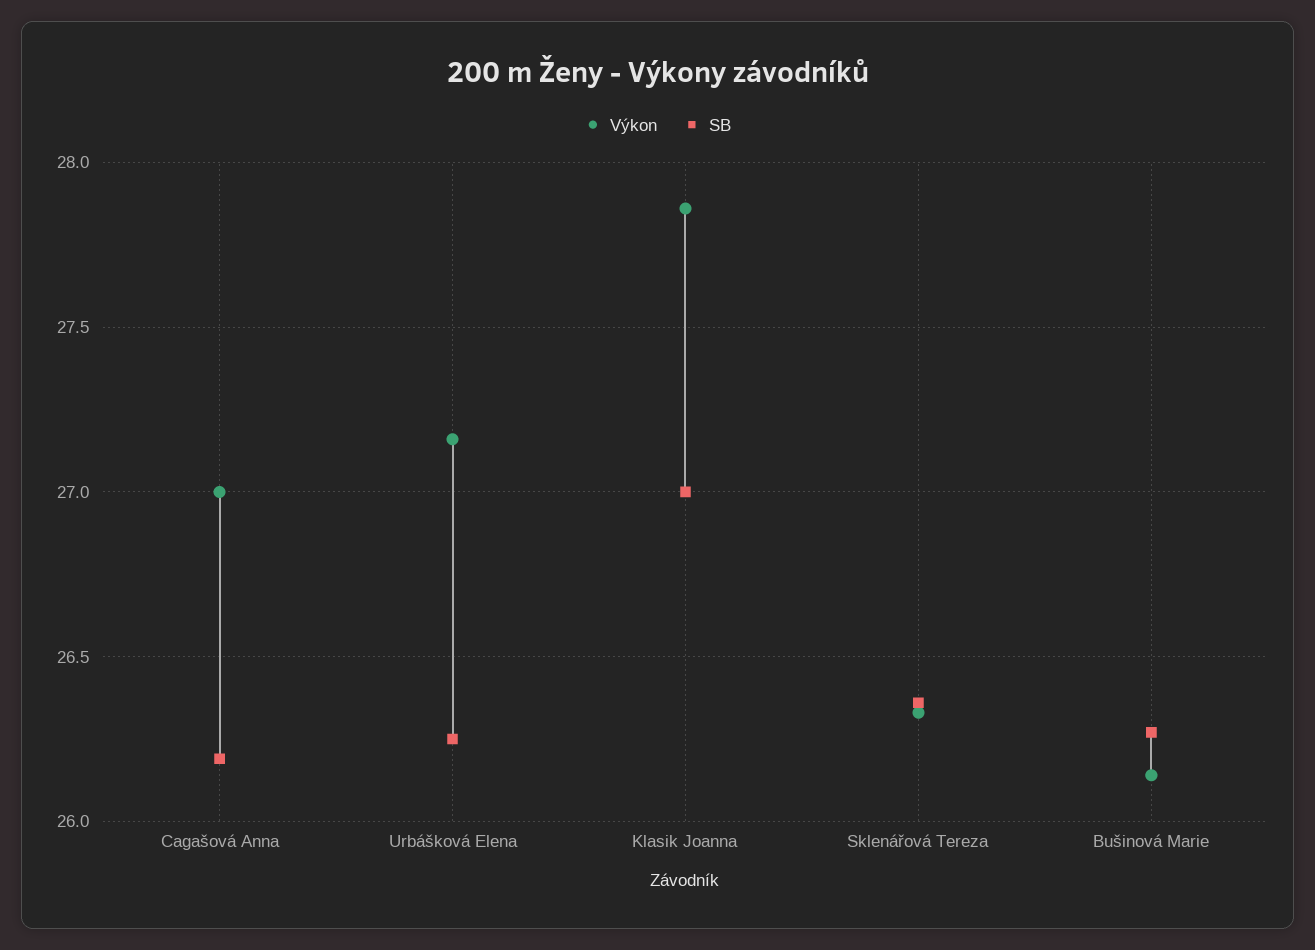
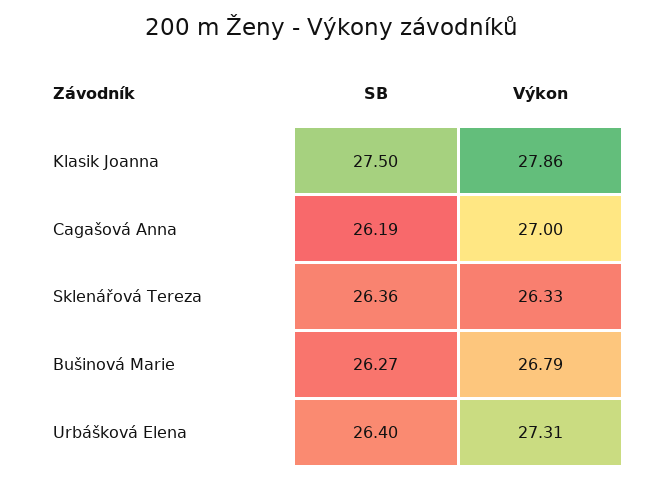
Výkon, Urbášková Elena: 27.15 -> 27.31
SB, Urbášková Elena: 26.25 -> 26.4
SB, Klasik Joanna: 27 -> 27.5
Výkon, Bušinová Marie: 26.15 -> 26.79

